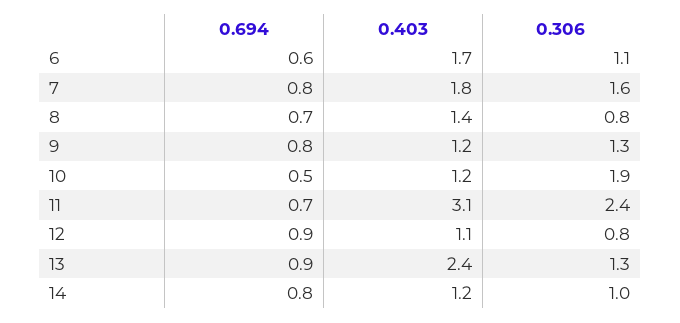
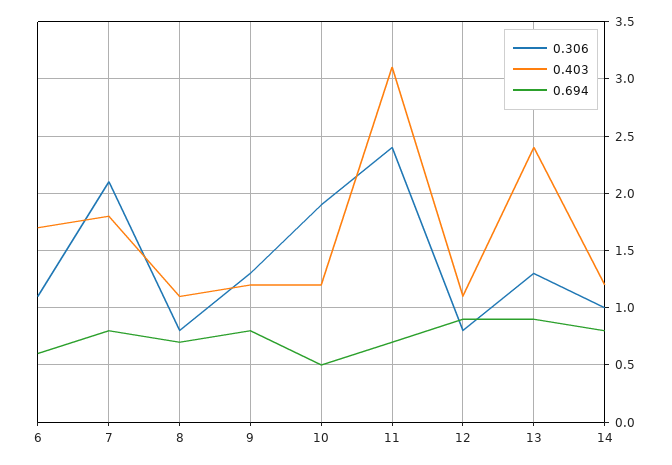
0.306, 7: 1.6 -> 2.1
0.403, 8: 1.4 -> 1.1

